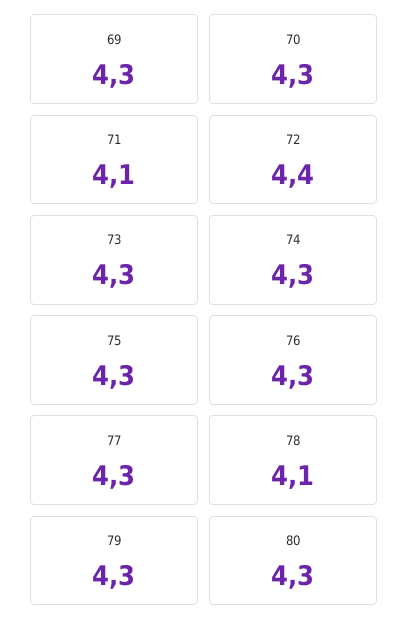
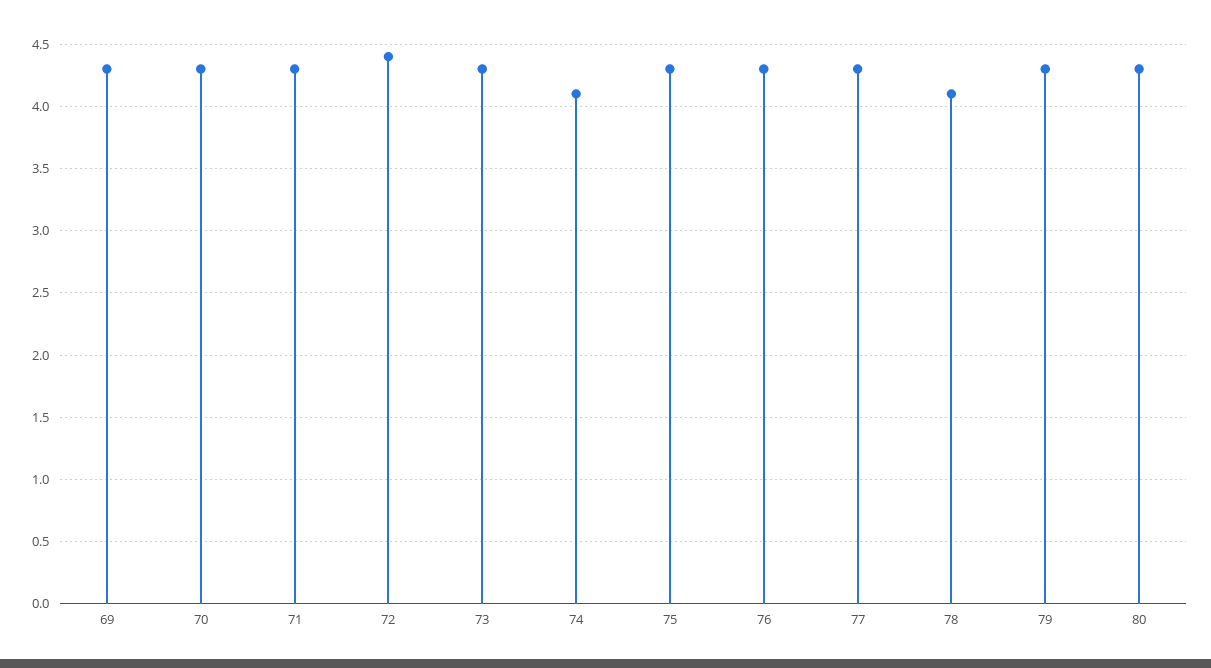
71: 4.1 -> 4.3
74: 4.3 -> 4.1

